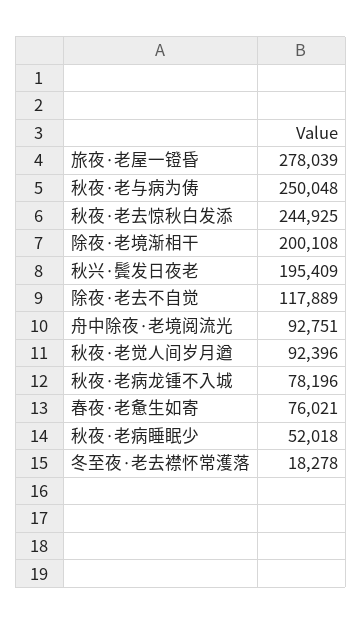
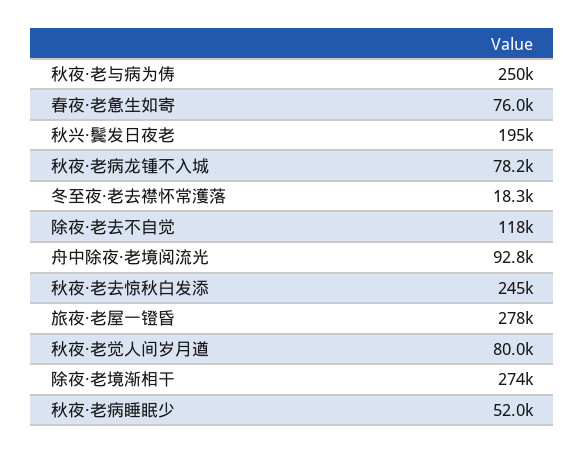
除夜·老境渐相干: 200108 -> 274000
秋夜·老觉人间岁月遒: 92396 -> 80000

